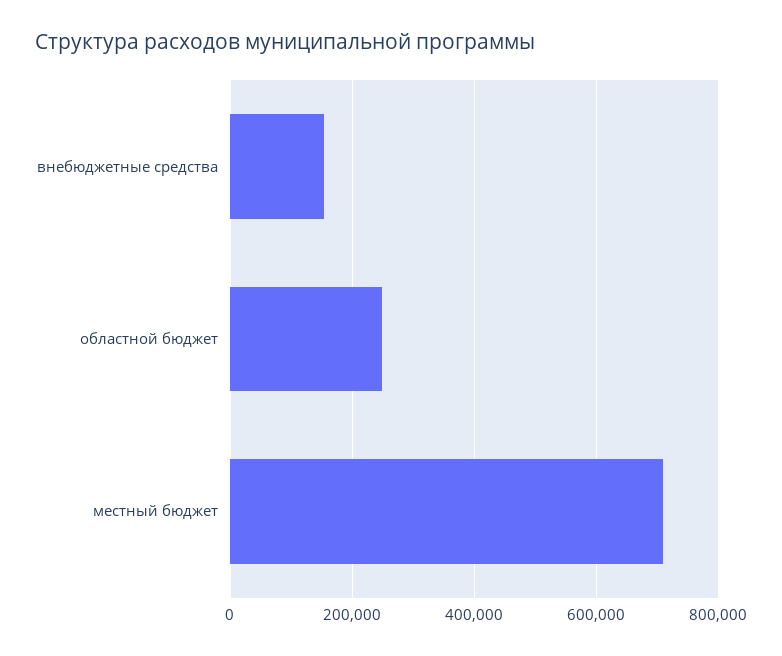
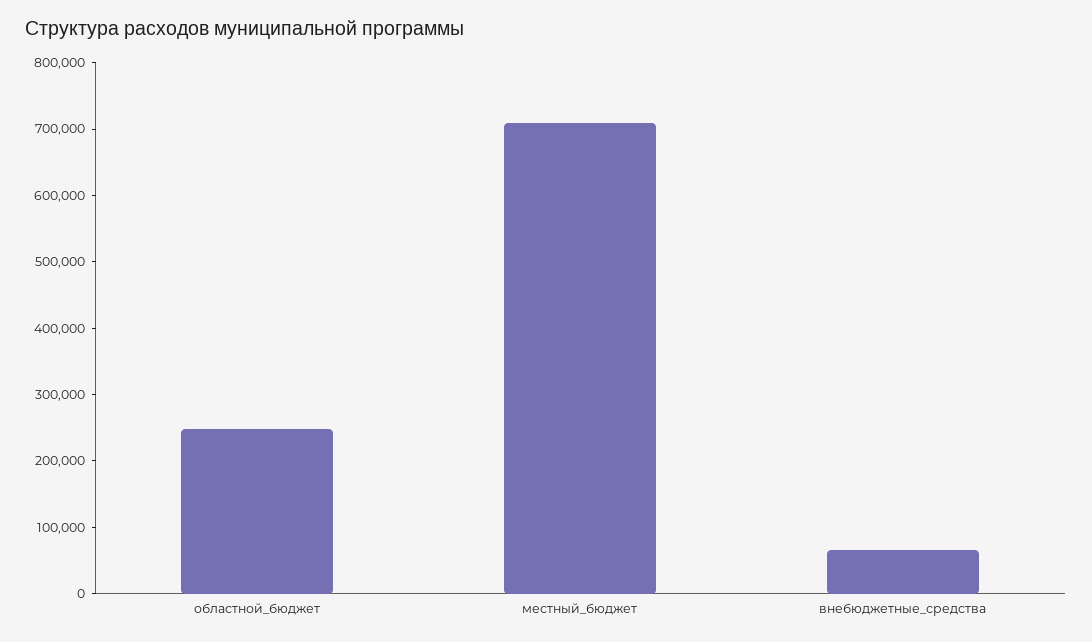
внебюджетные средства: 160000 -> 60000

